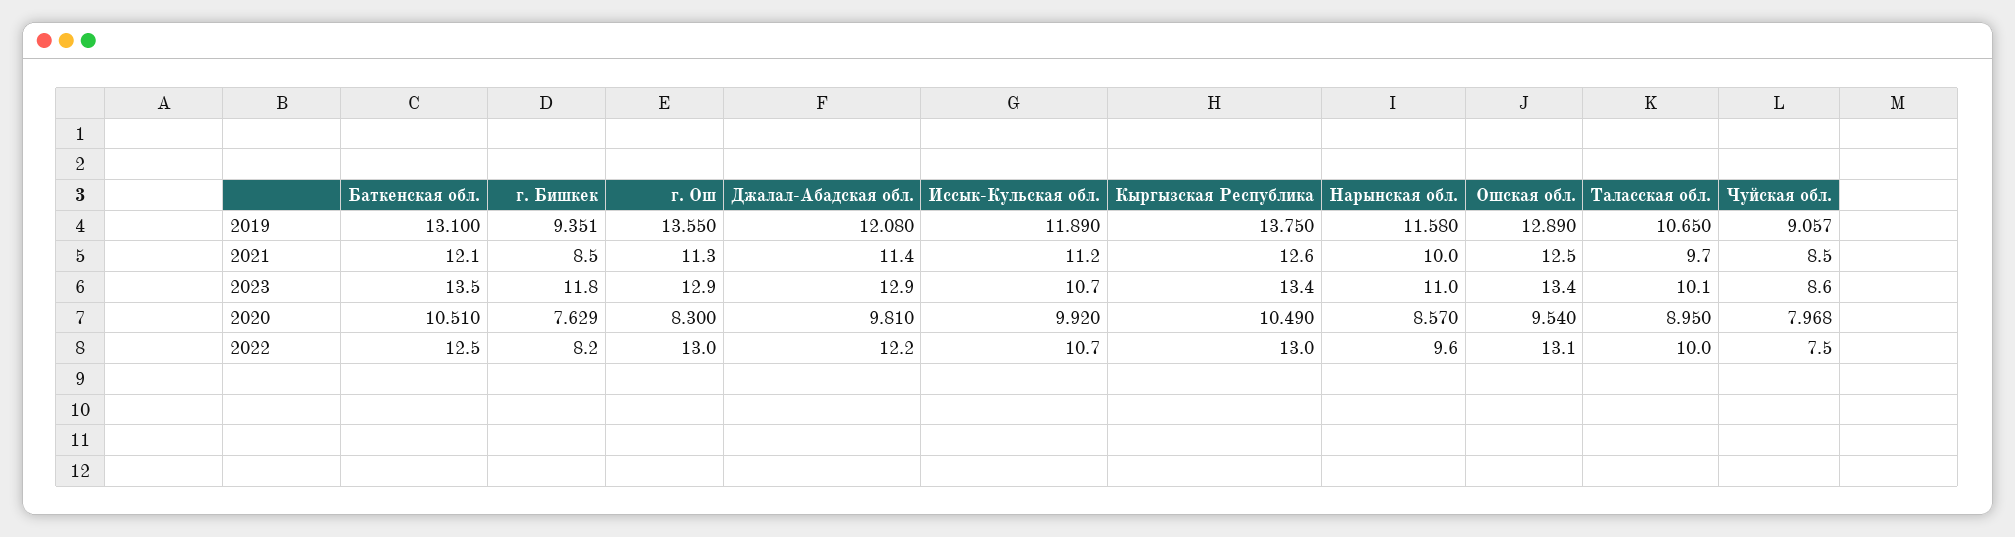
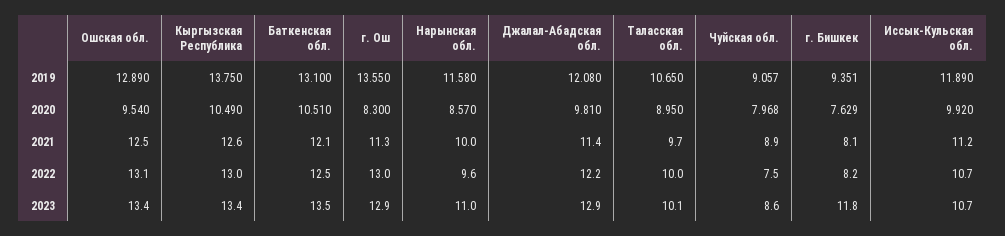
г. Бишкек, 2021: 8.5 -> 8.1
Чуйская обл., 2021: 8.5 -> 8.9

